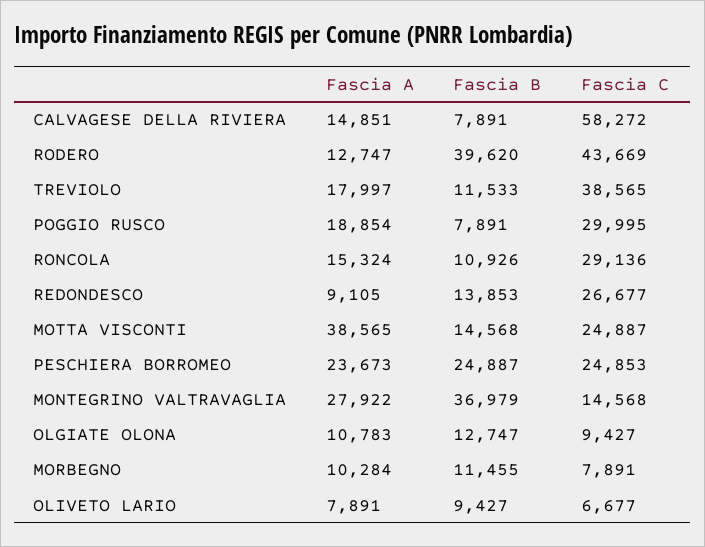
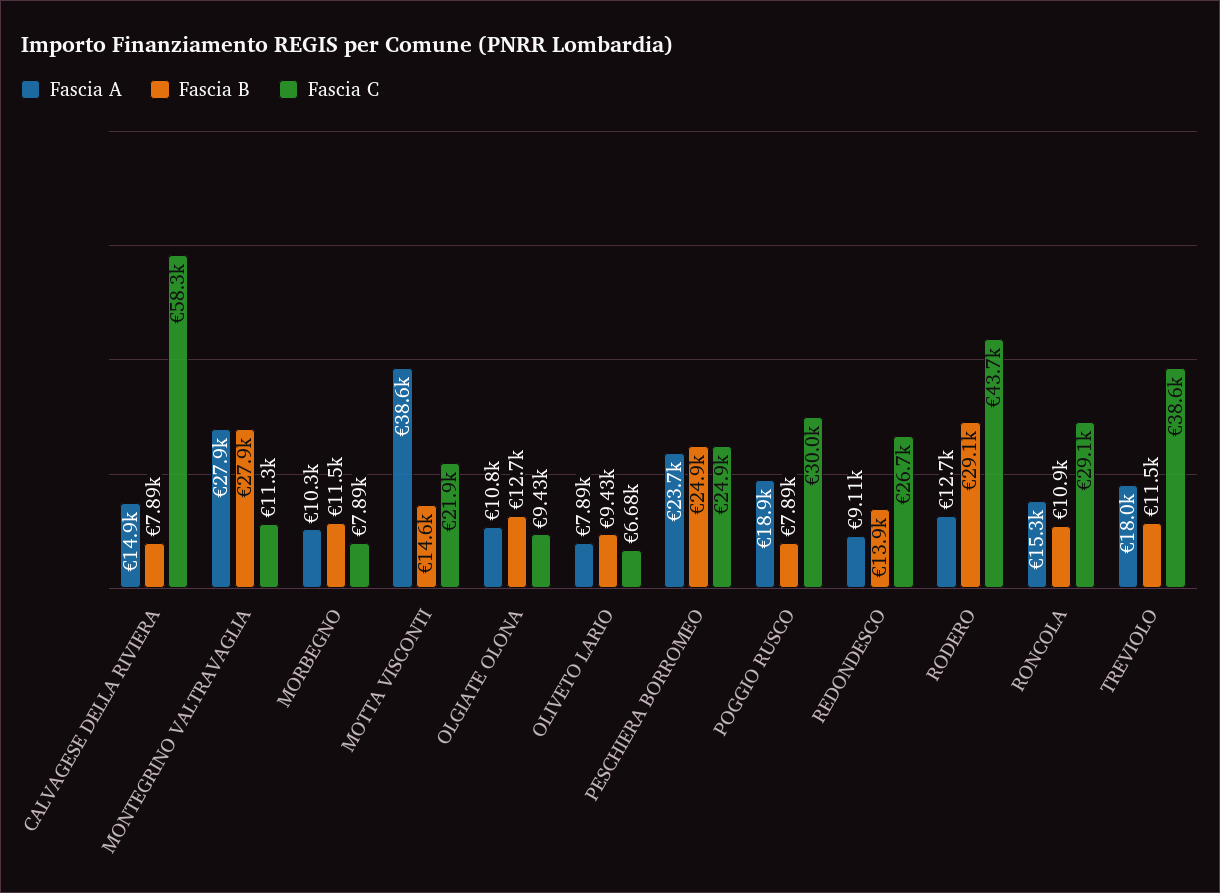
Fascia B, RODERO: 39620 -> 29100
Fascia C, MOTTA VISCONTI: 24887 -> 21900
Fascia B, MONTEGRINO VALTRAVAGLIA: 36979 -> 27900
Fascia C, MONTEGRINO VALTRAVAGLIA: 14568 -> 11300

